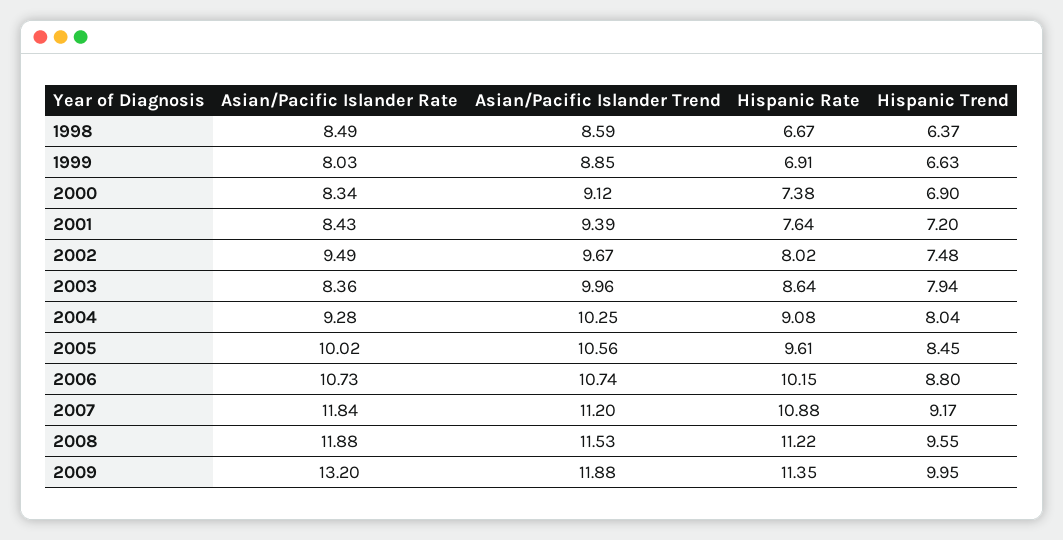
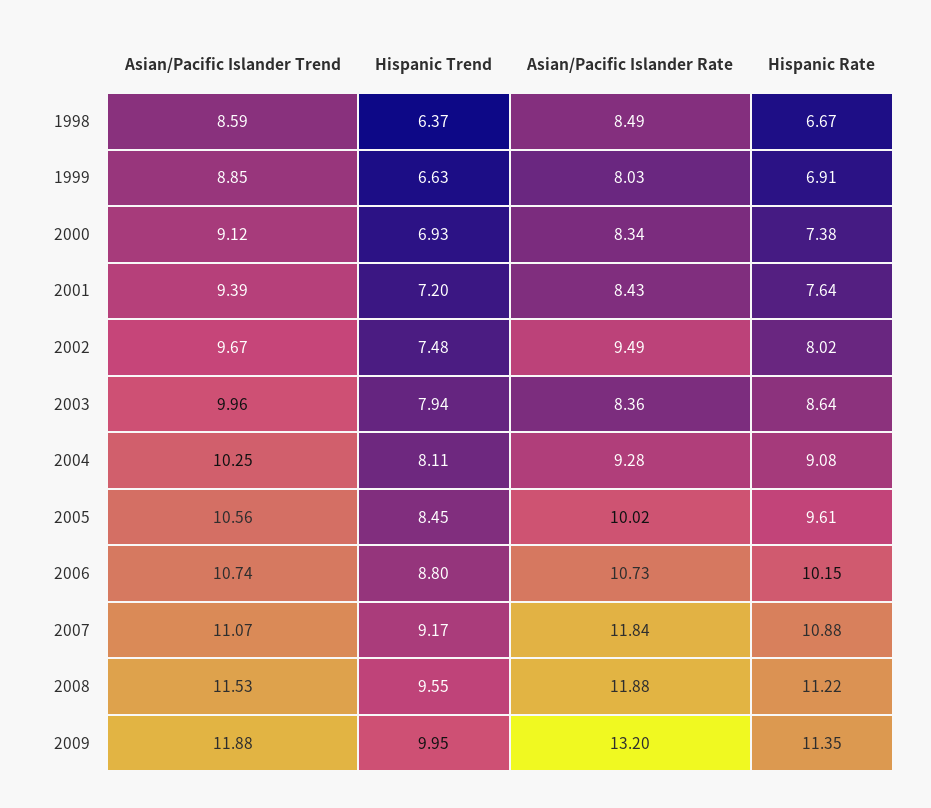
Hispanic Trend, 2000: 6.9 -> 6.93
Hispanic Trend, 2004: 8.04 -> 8.11
Asian/Pacific Islander Trend, 2007: 11.2 -> 11.07

